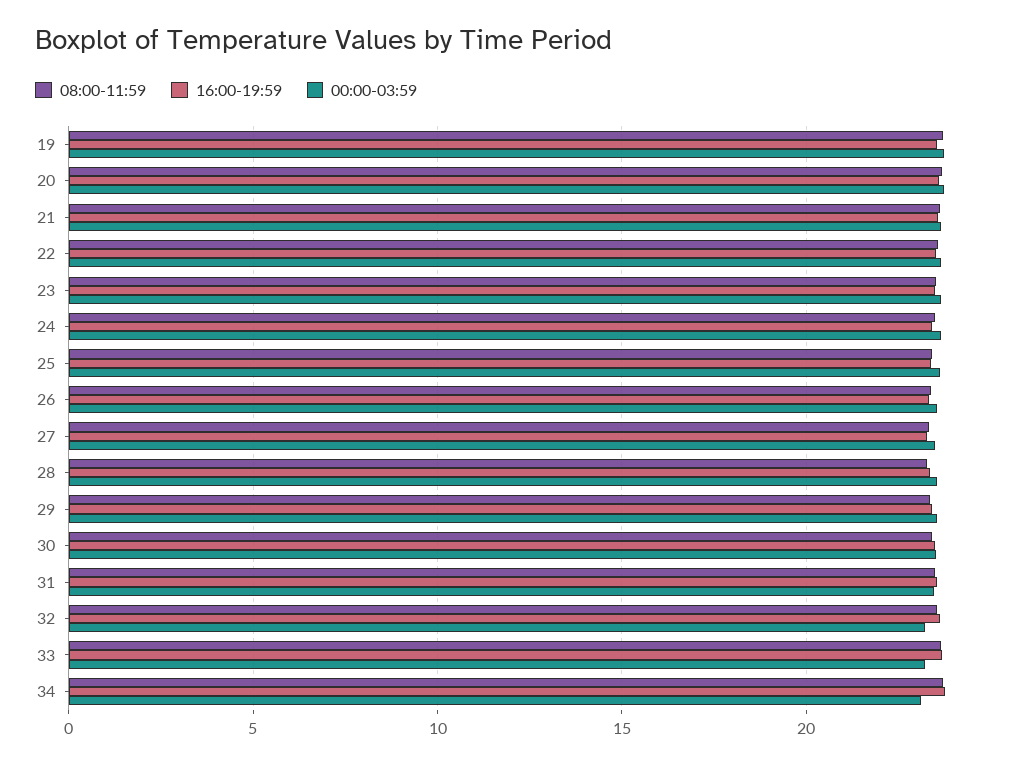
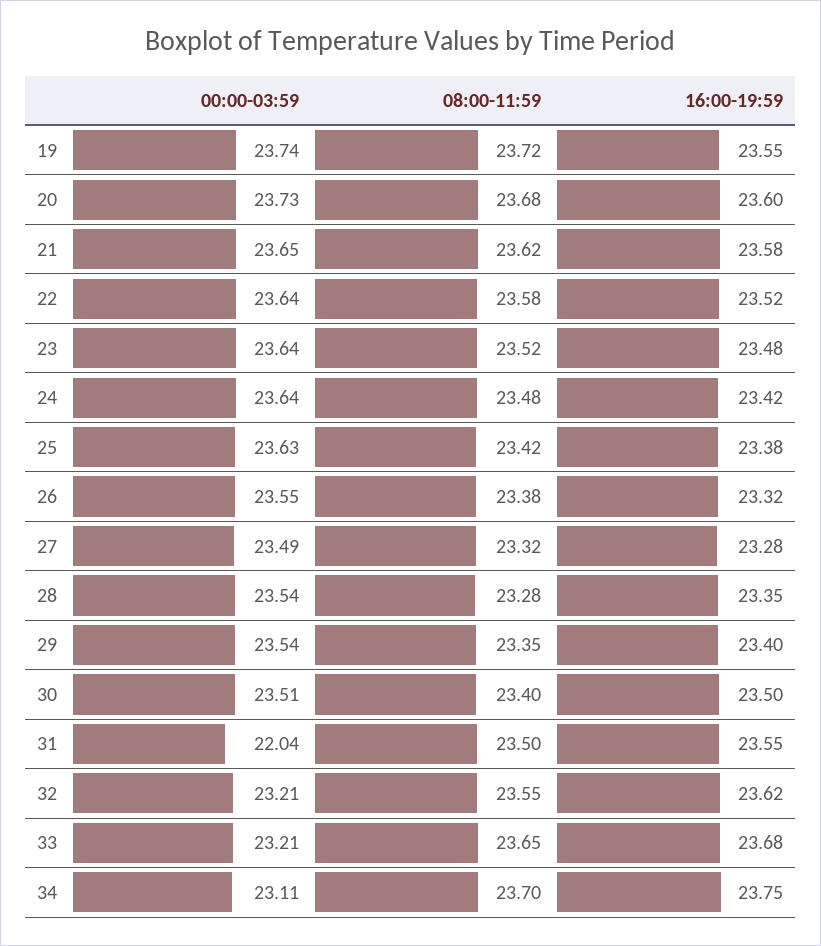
00:00-03:59, 31: 23.5 -> 22.04

